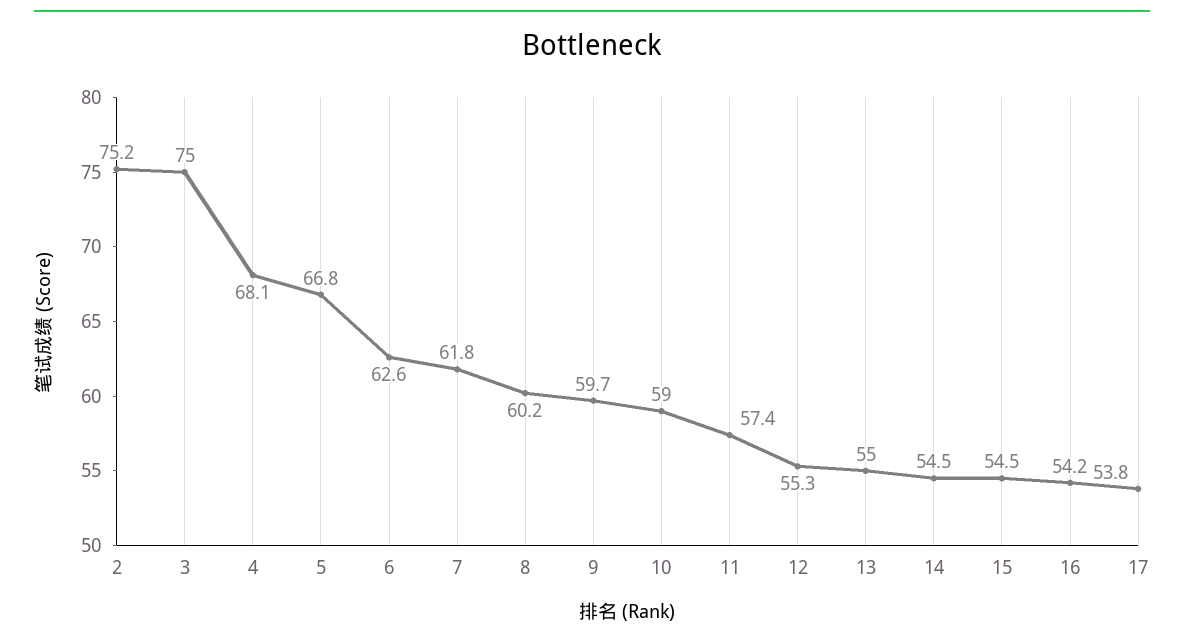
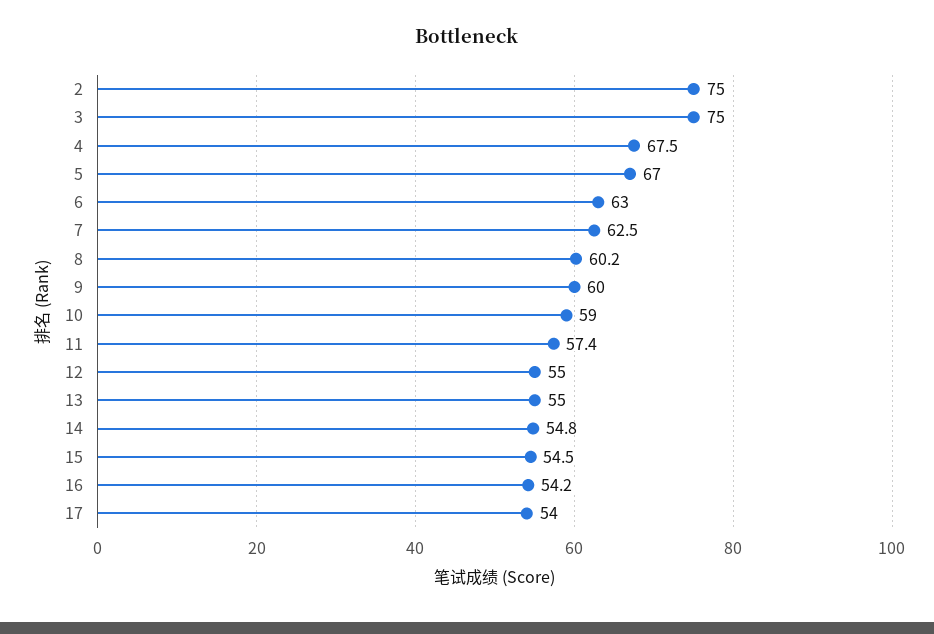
2: 75.2 -> 75
4: 68.1 -> 67.5
5: 66.8 -> 67
6: 62.6 -> 63
7: 61.8 -> 62.5
9: 59.7 -> 60
12: 55.3 -> 55
14: 54.5 -> 54.8
17: 53.8 -> 54

